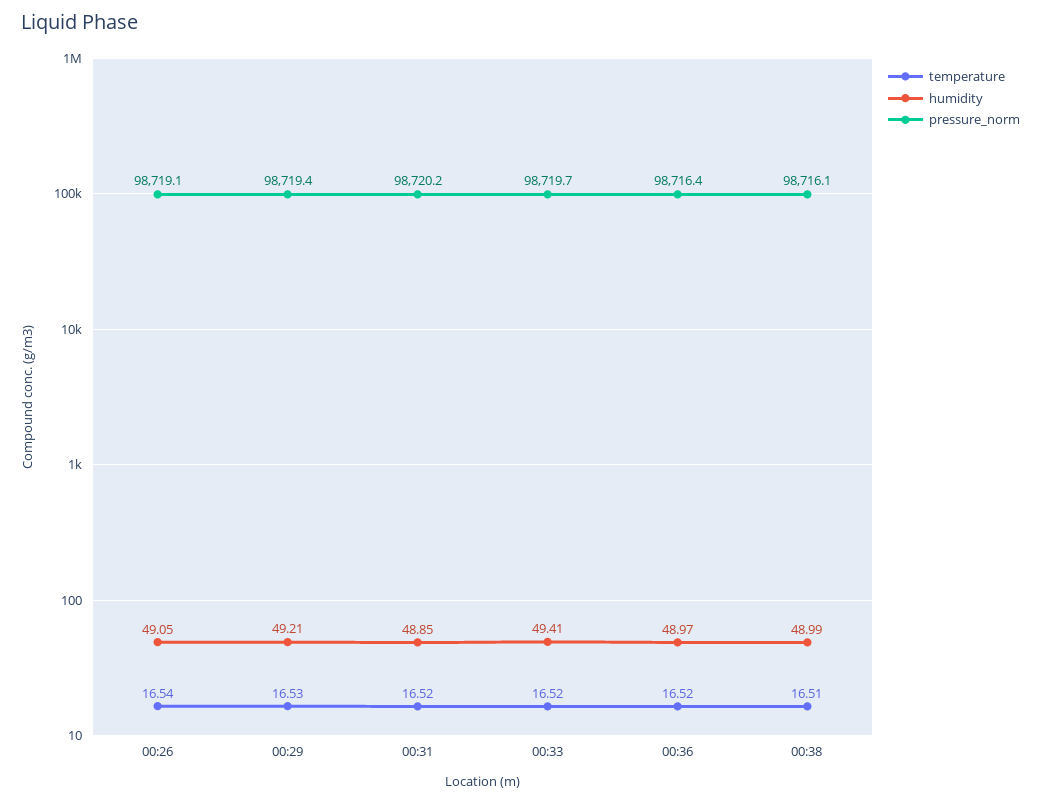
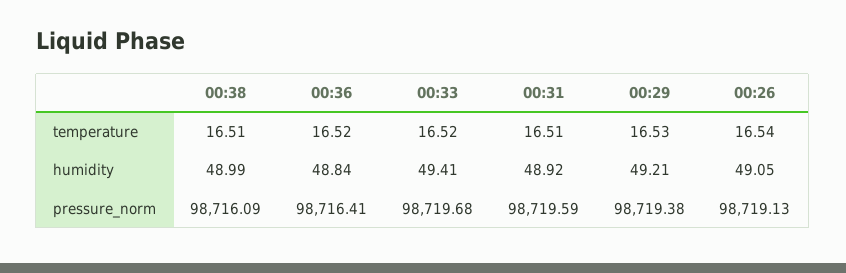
temperature, 00:31: 16.52 -> 16.51
humidity, 00:31: 48.85 -> 48.92
pressure_norm, 00:31: 98720.2 -> 98719.59
humidity, 00:36: 48.97 -> 48.84

